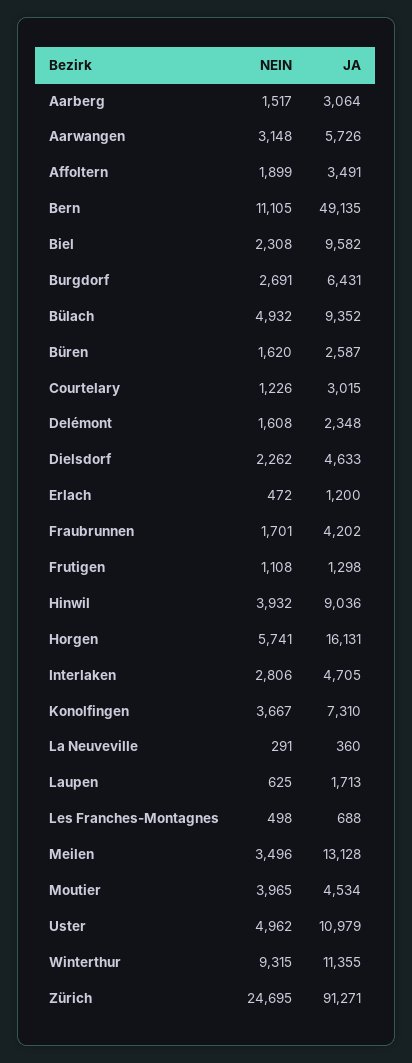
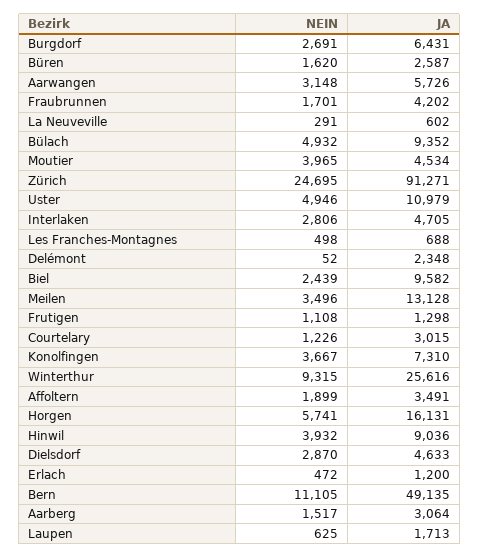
NEIN, Biel: 2308 -> 2439
NEIN, Delémont: 1608 -> 52
NEIN, Dielsdorf: 2262 -> 2870
JA, La Neuveville: 360 -> 602
NEIN, Uster: 4962 -> 4946
JA, Winterthur: 11355 -> 25616

